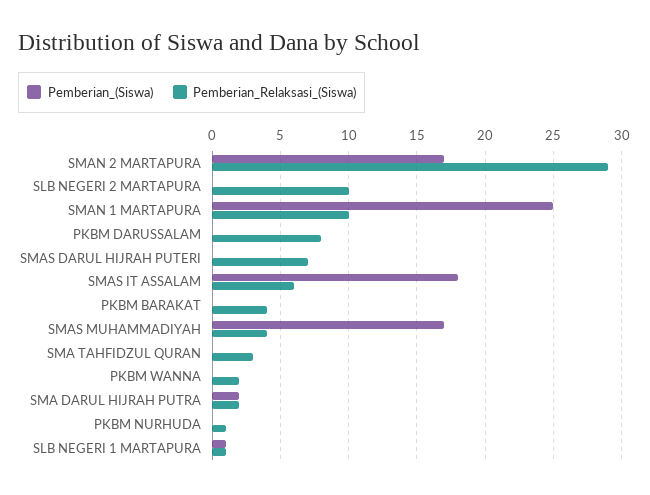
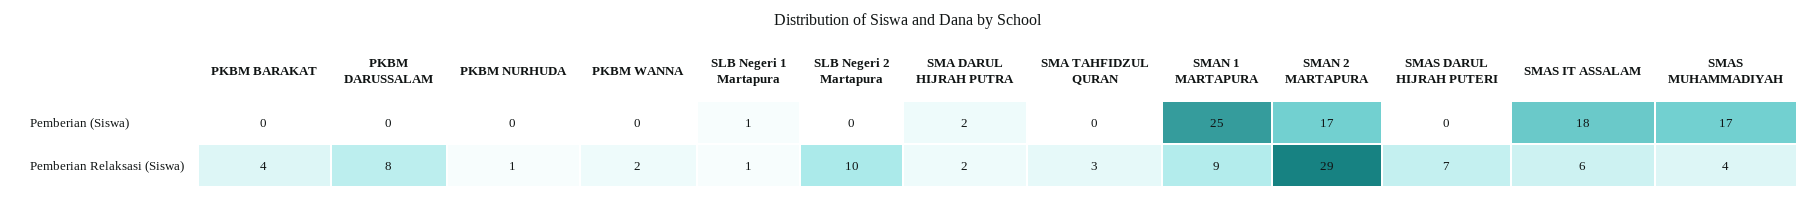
Pemberian_Relaksasi_(Siswa), SMAN 1 MARTAPURA: 10 -> 9

